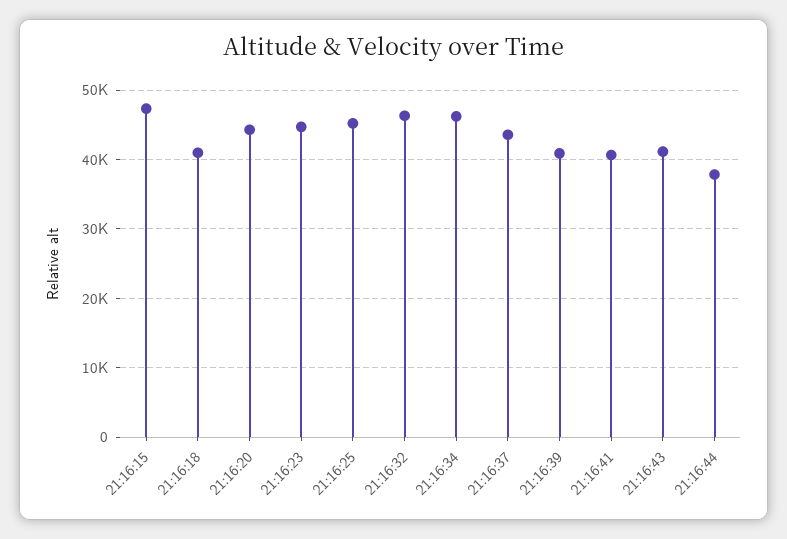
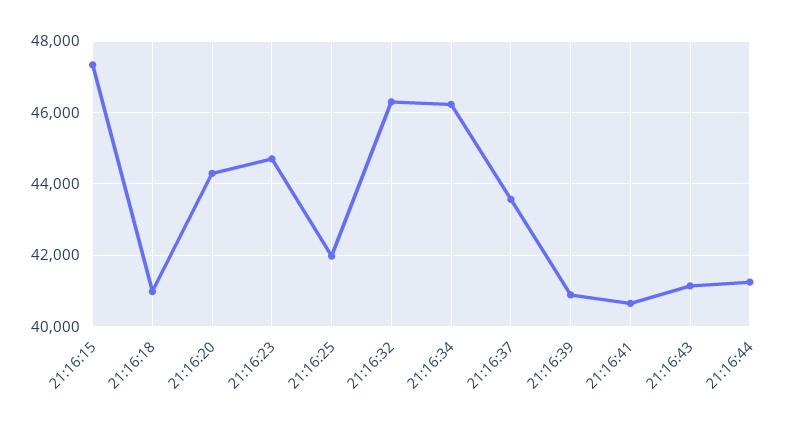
21:16:25: 45000 -> 42000
21:16:44: 38000 -> 41200

